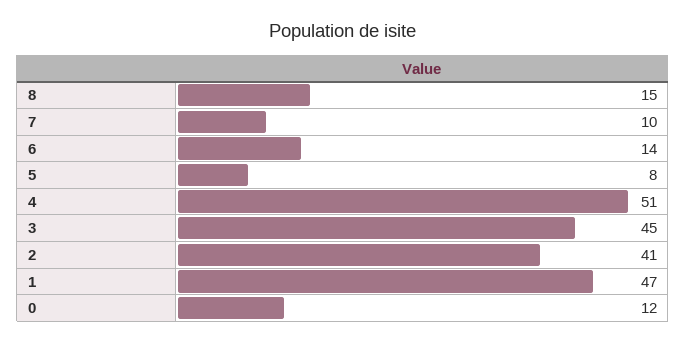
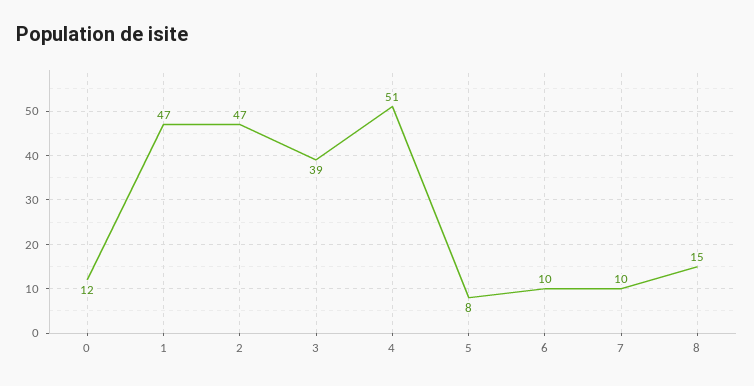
6: 14 -> 10
3: 45 -> 39
2: 41 -> 47

